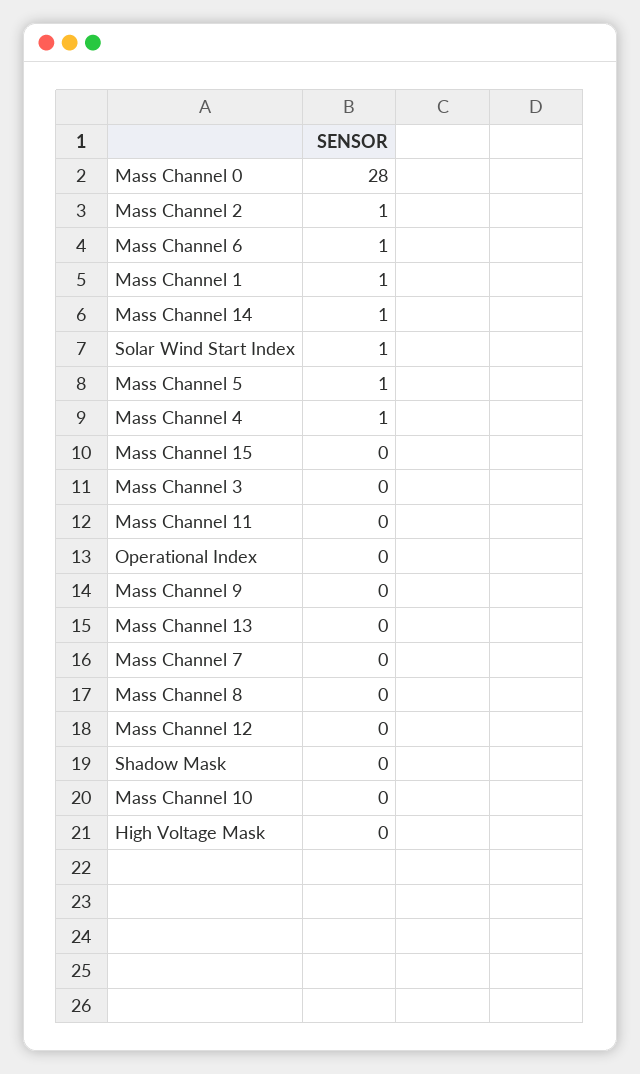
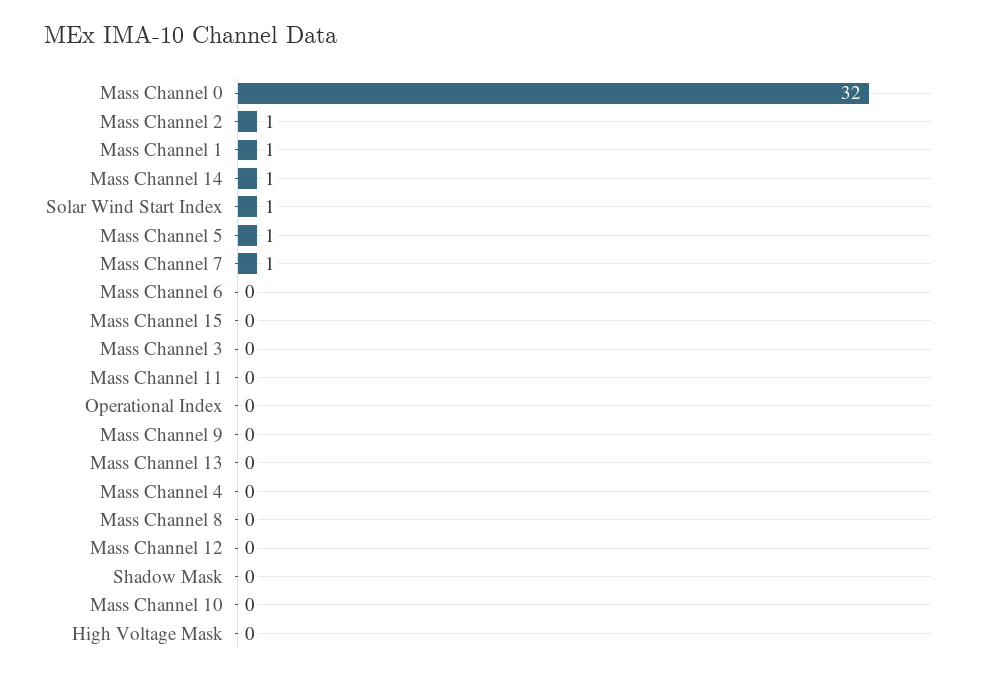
Mass Channel 0: 28 -> 32
Mass Channel 6: 1 -> 0
Mass Channel 4: 1 -> 0
Mass Channel 7: 0 -> 1

